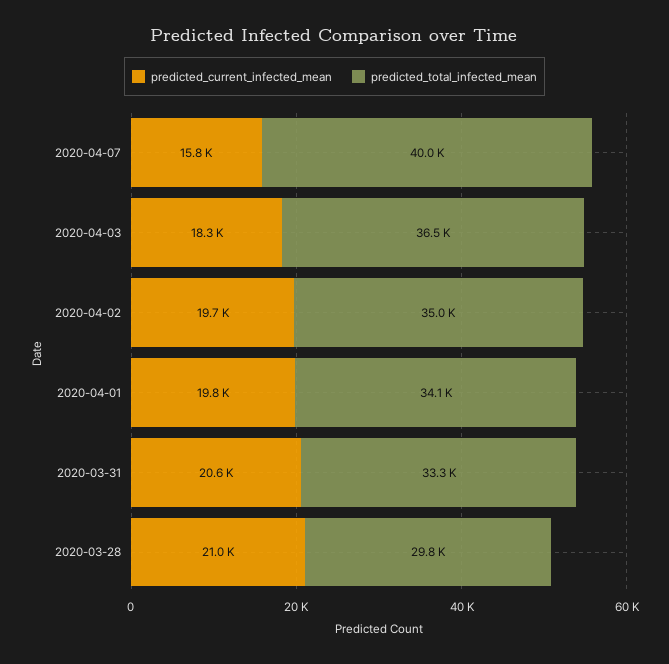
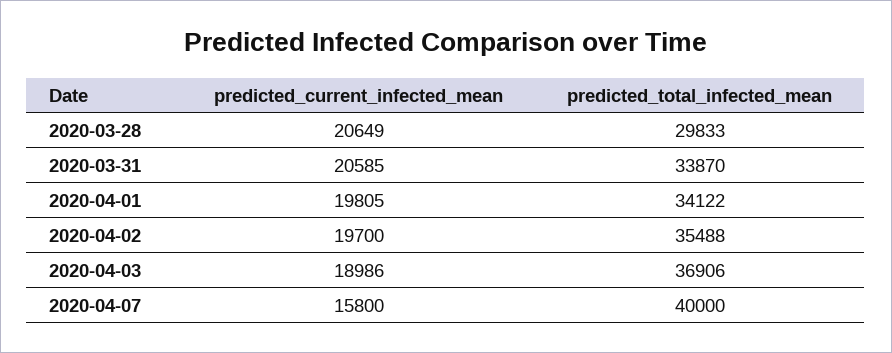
predicted_current_infected_mean, 2020-04-03: 18300 -> 18986
predicted_total_infected_mean, 2020-04-03: 36500 -> 36906
predicted_total_infected_mean, 2020-04-02: 35000 -> 35488
predicted_total_infected_mean, 2020-03-31: 33300 -> 33870
predicted_current_infected_mean, 2020-03-28: 21000 -> 20649

